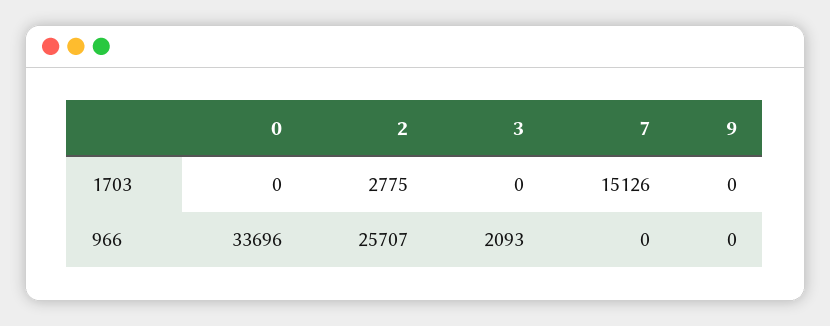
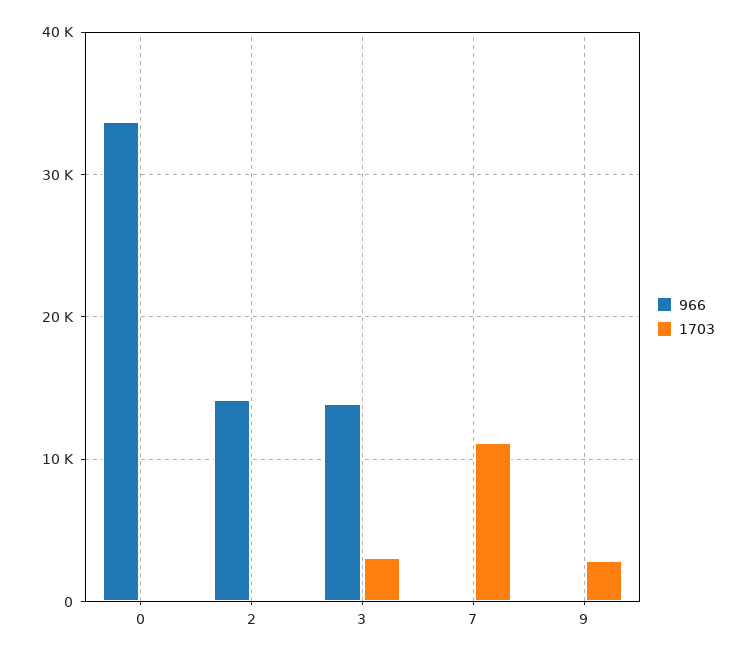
1703, 2: 2775 -> 0
1703, 3: 0 -> 3000
1703, 7: 15126 -> 11000
1703, 9: 0 -> 3000
966, 2: 25707 -> 14000
966, 3: 2093 -> 14000

